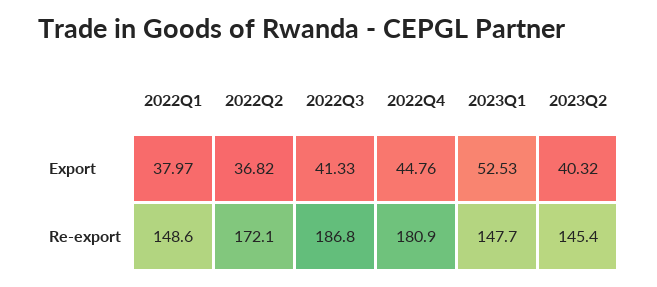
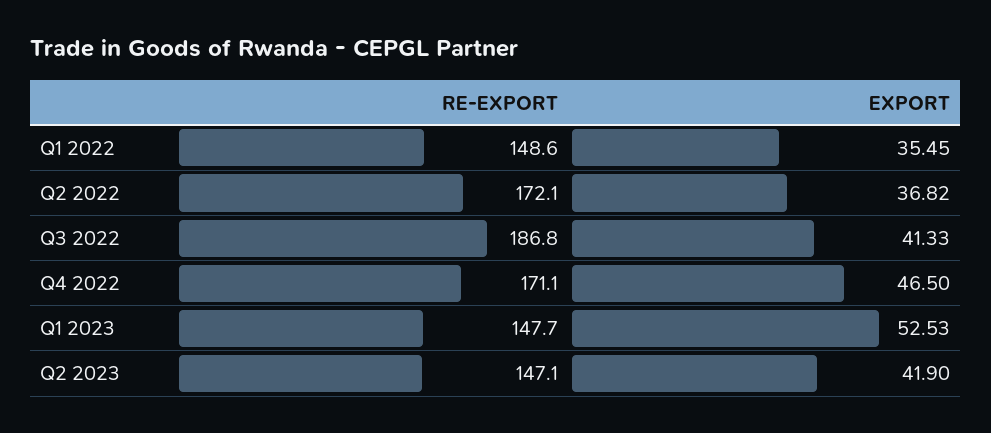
2022Q1, Export: 37.97 -> 35.45
2022Q4, Export: 44.76 -> 46.5
2023Q2, Export: 40.32 -> 41.9
2022Q4, Re-export: 180.9 -> 171.1
2023Q2, Re-export: 145.4 -> 147.1

